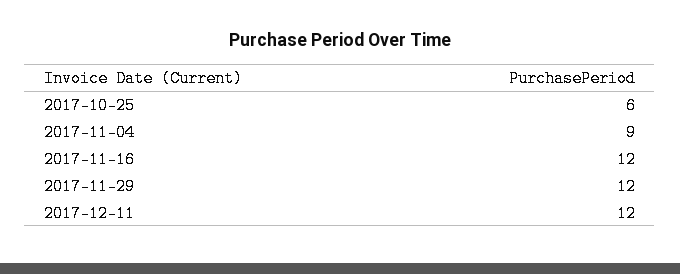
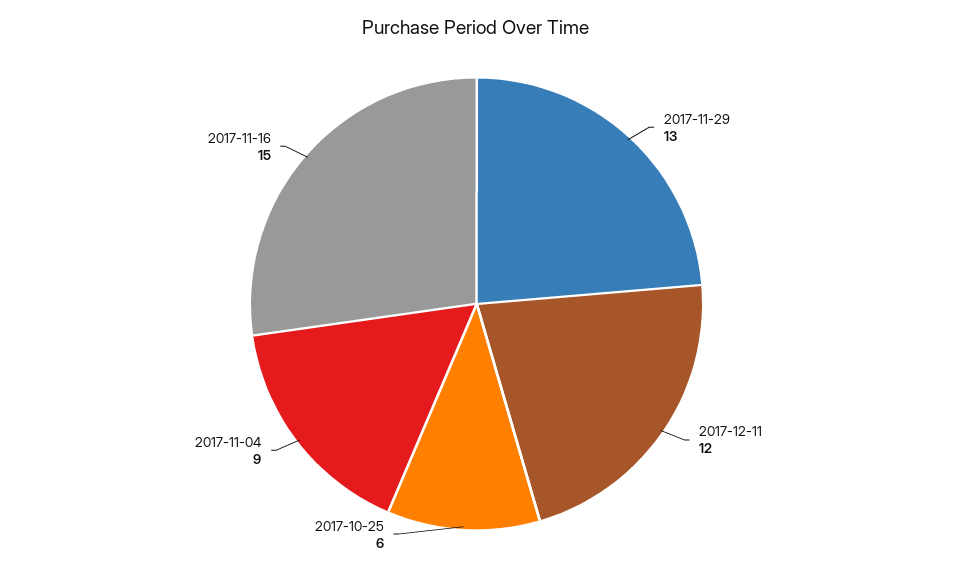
2017-11-16: 12 -> 15
2017-11-29: 12 -> 13

